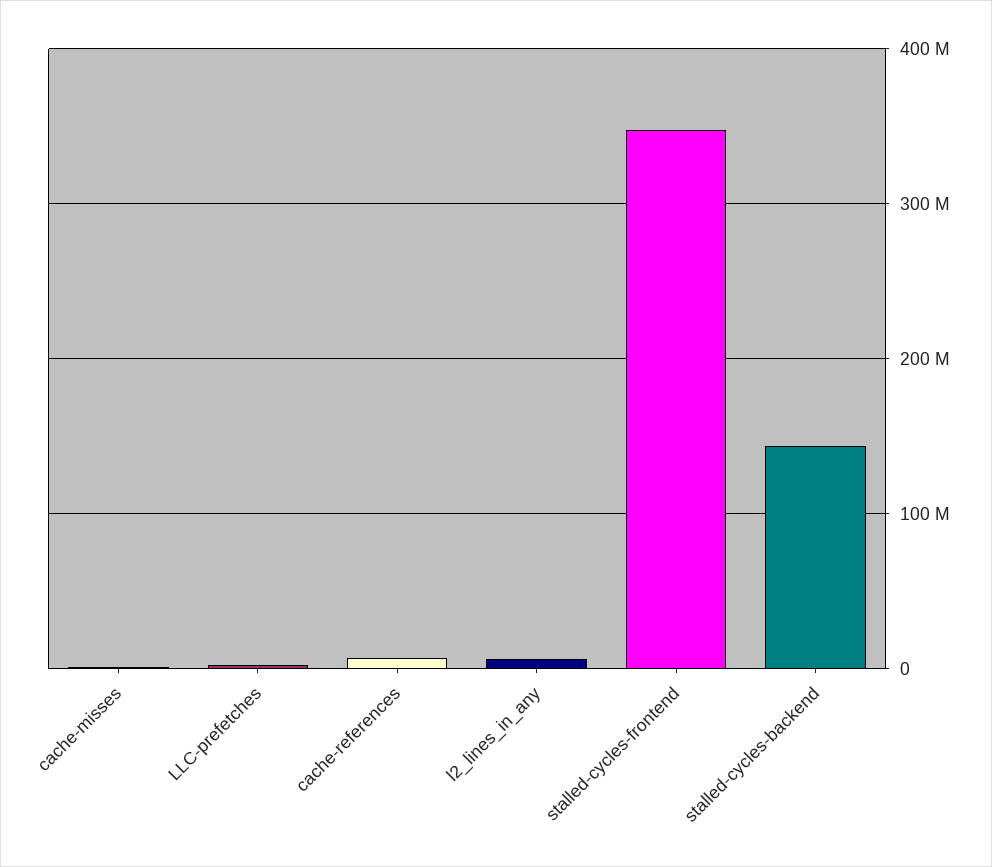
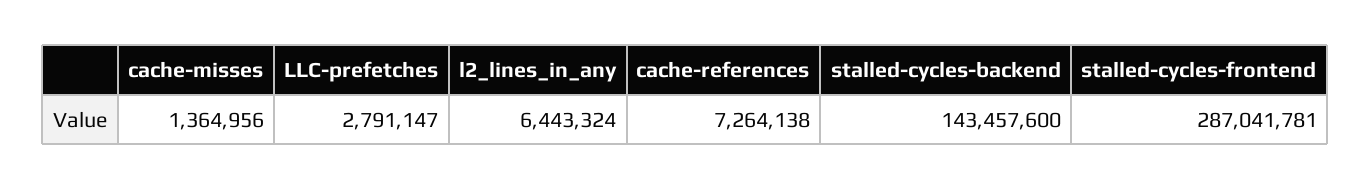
stalled-cycles-frontend: 350000000 -> 287041781

